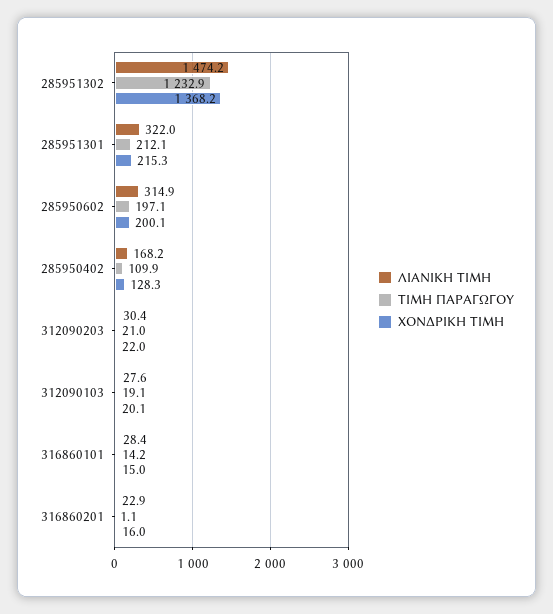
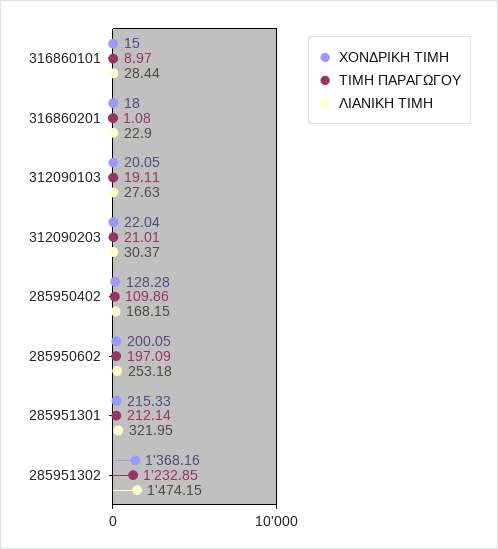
ΛΙΑΝΙΚΗ ΤΙΜΗ, 285950602: 314.9 -> 253.18
ΤΙΜΗ ΠΑΡΑΓΩΓΟΥ, 316860101: 14.2 -> 8.97
ΧΟΝΔΡΙΚΗ ΤΙΜΗ, 316860201: 16 -> 18

